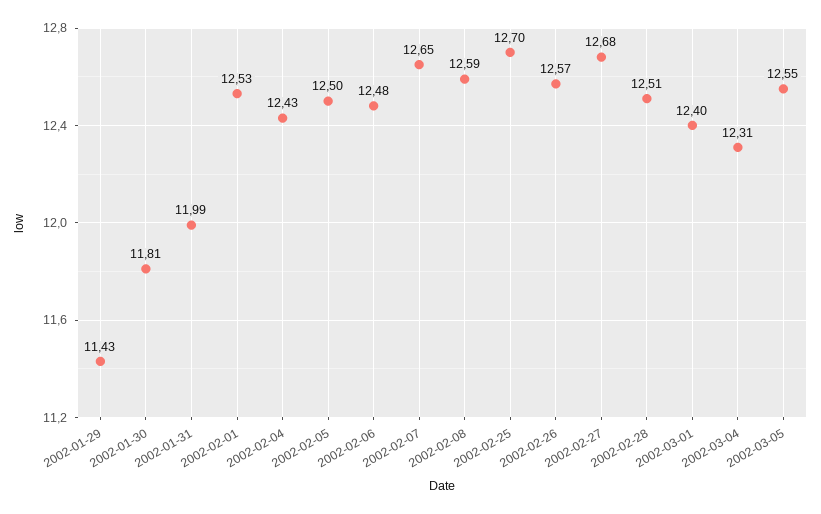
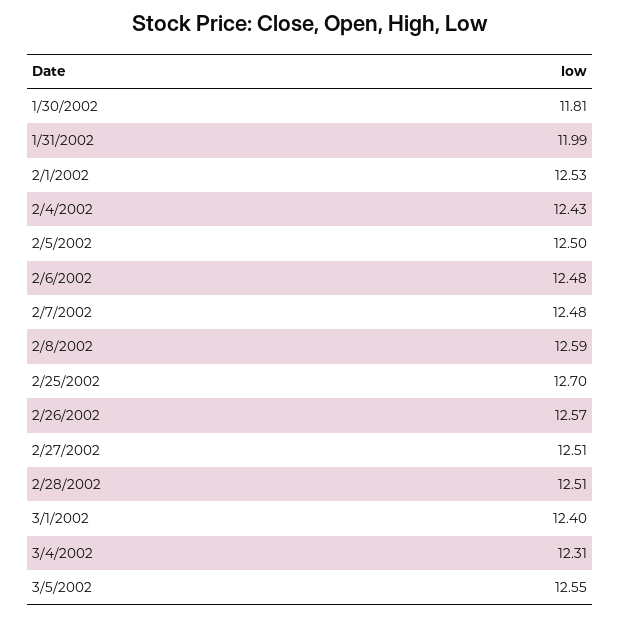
2002-01-29: 11.43 -> none
2002-02-07: 12.65 -> 12.48
2002-02-27: 12.68 -> 12.51

